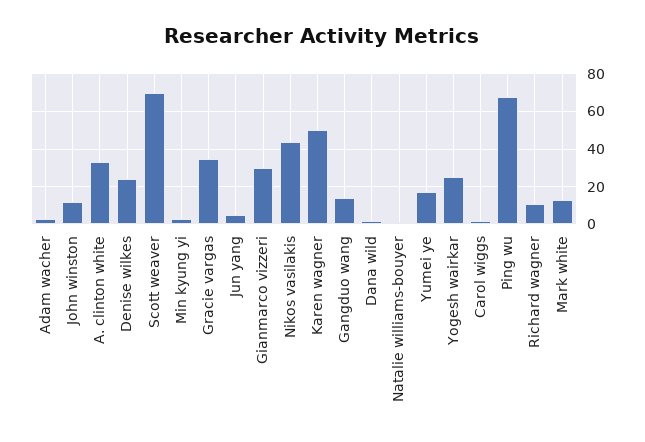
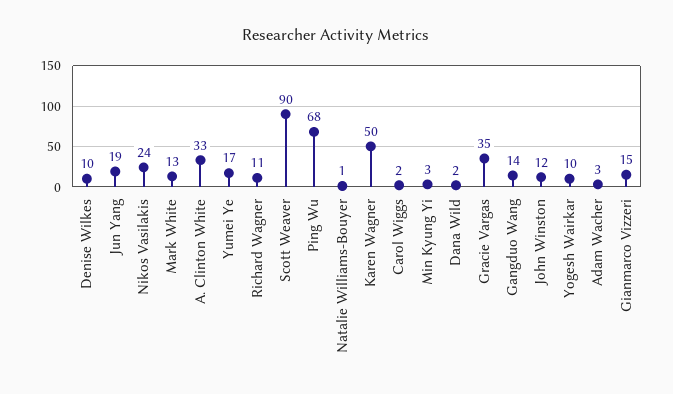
Denise wilkes: 25 -> 10
Scott weaver: 70 -> 90
Jun yang: 5 -> 19
Gianmarco vizzeri: 30 -> 15
Nikos vasilakis: 45 -> 24
Yogesh wairkar: 25 -> 10

